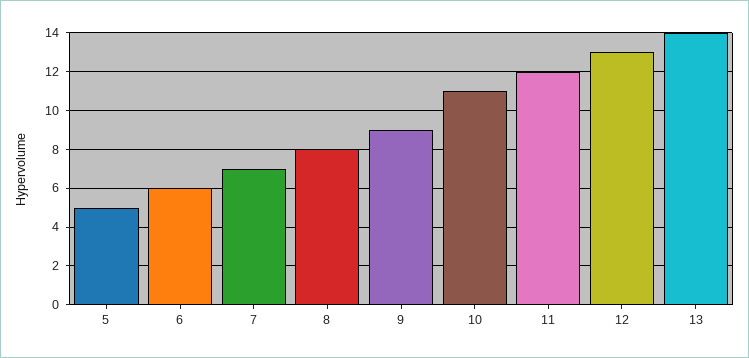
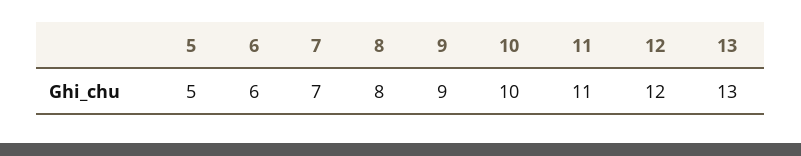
10: 11 -> 10
11: 12 -> 11
12: 13 -> 12
13: 14 -> 13

